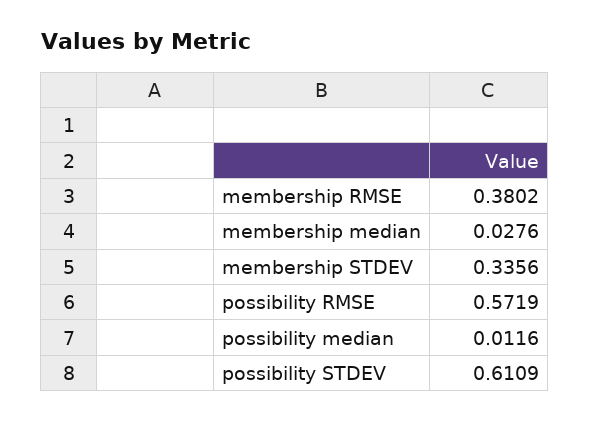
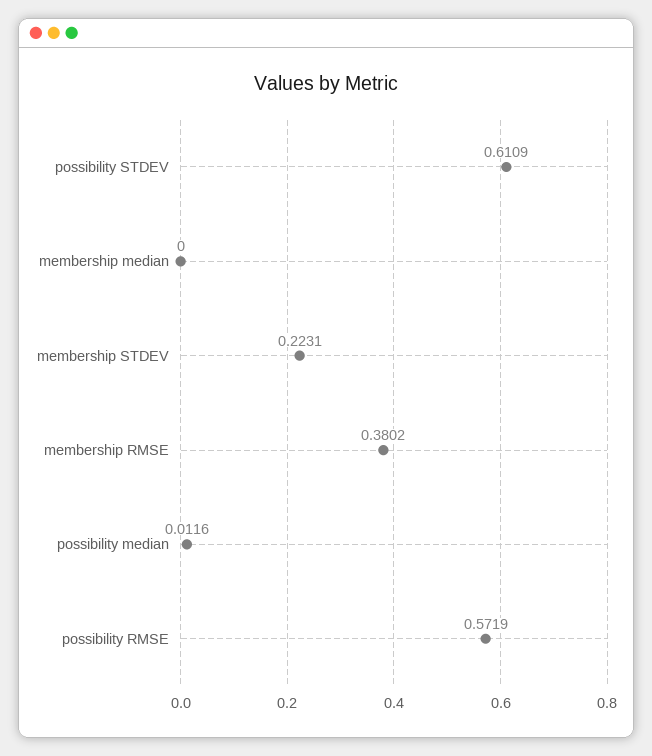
membership median: 0.0276 -> 0
membership STDEV: 0.3356 -> 0.2231

